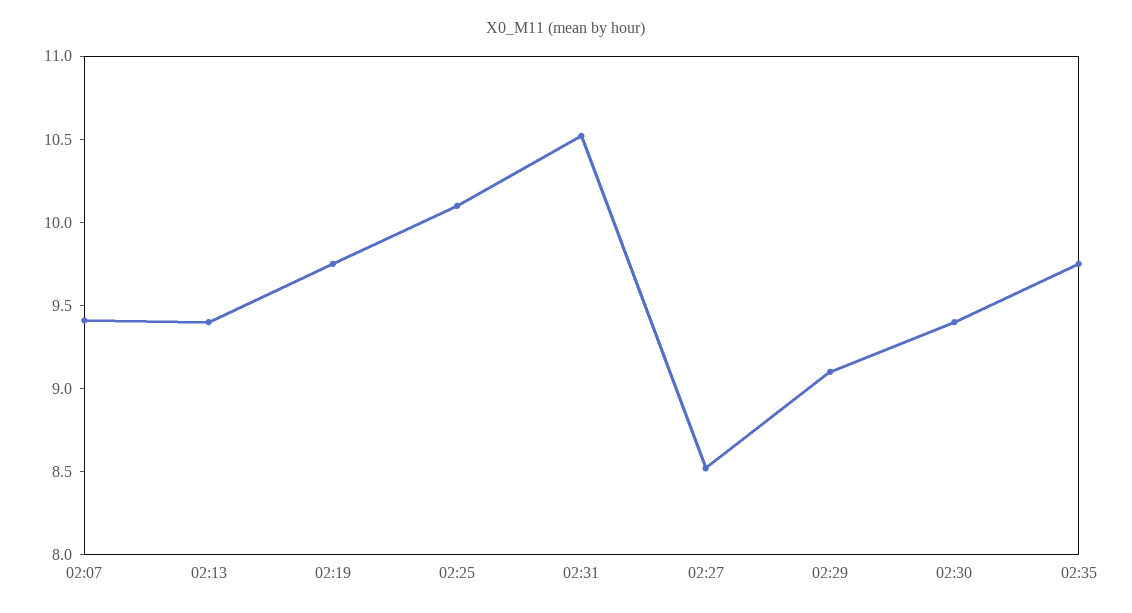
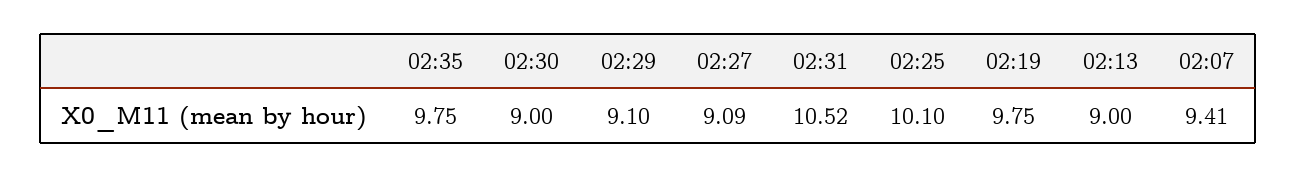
02:13: 9.4 -> 9
02:27: 8.5 -> 9.09
02:30: 9.4 -> 9

